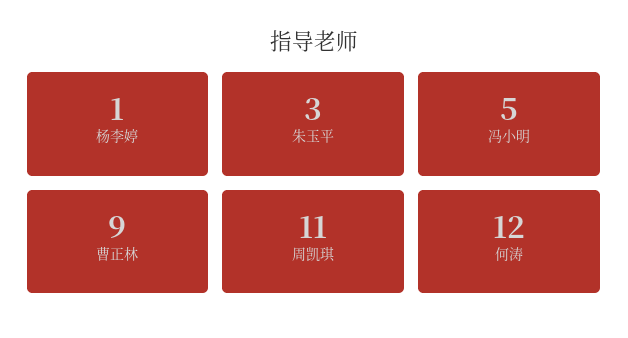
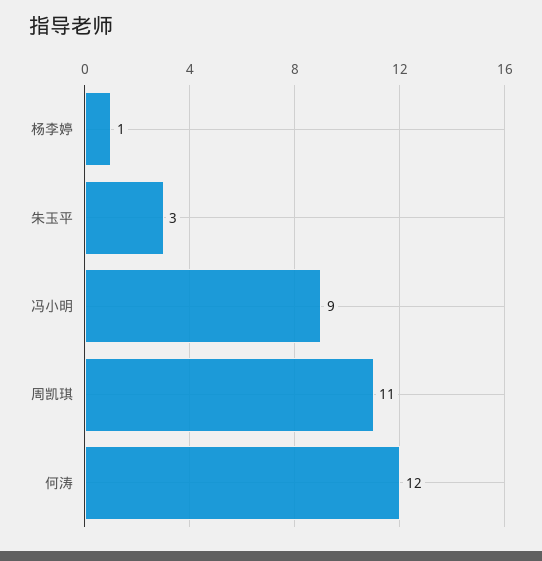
冯小明: 5 -> 9
曹正林: 9 -> none

